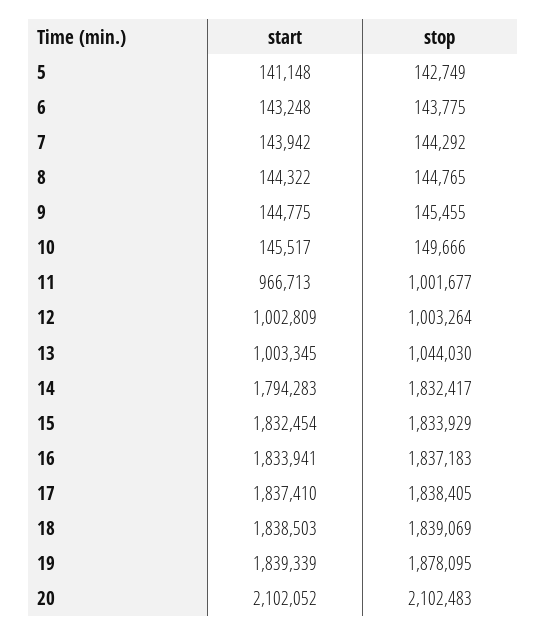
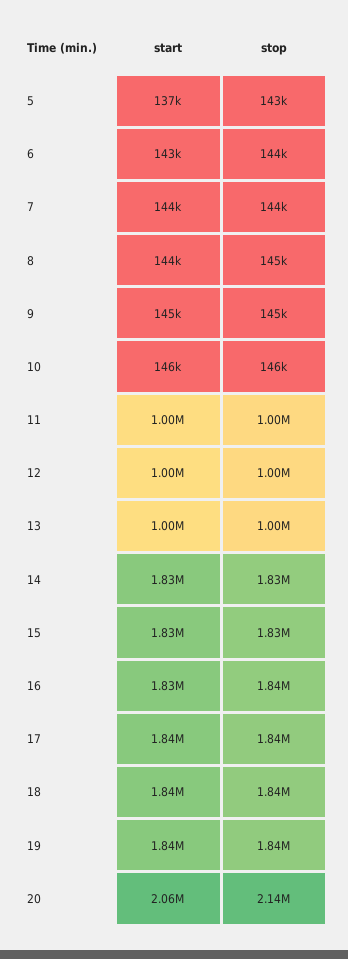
start, 5: 141148 -> 137000
stop, 10: 149666 -> 146000
start, 11: 966713 -> 1000000
stop, 13: 1044030 -> 1000000
start, 14: 1794283 -> 1830000
stop, 19: 1878095 -> 1840000
start, 20: 2102052 -> 2060000
stop, 20: 2102483 -> 2140000

